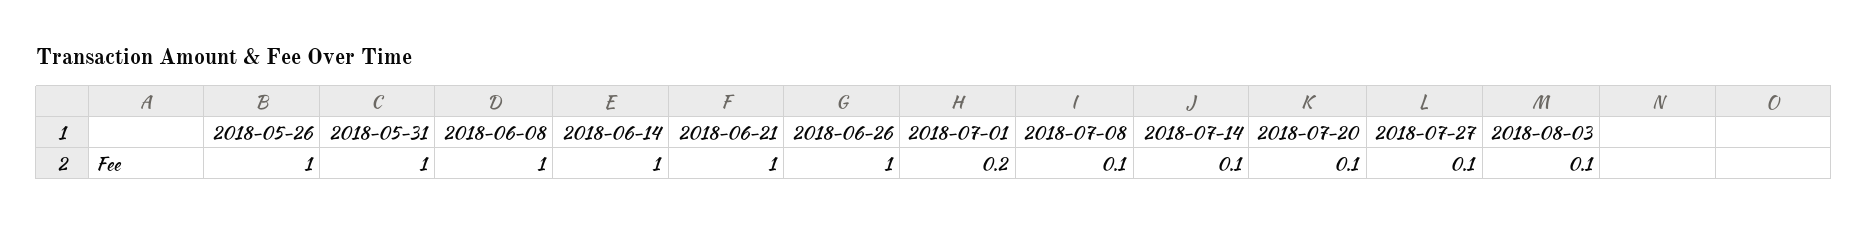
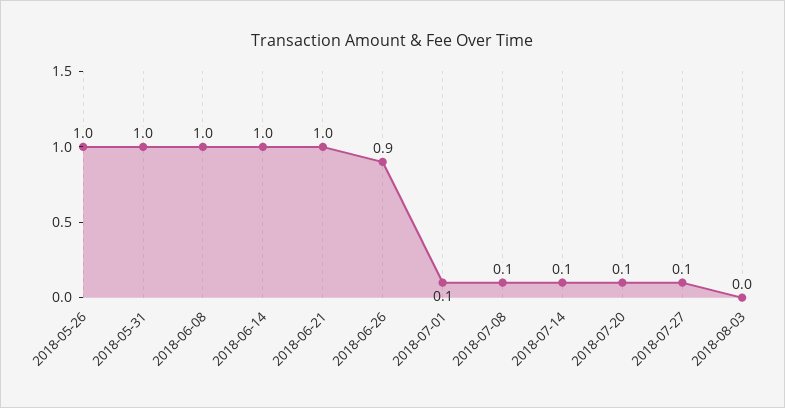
2018-06-26: 1 -> 0.9
2018-07-01: 0.2 -> 0.1
2018-08-03: 0.1 -> 0

